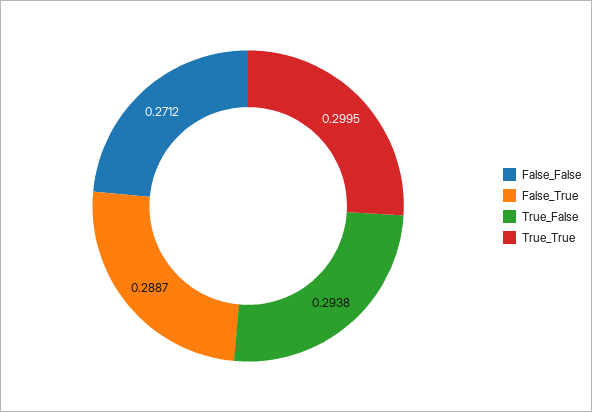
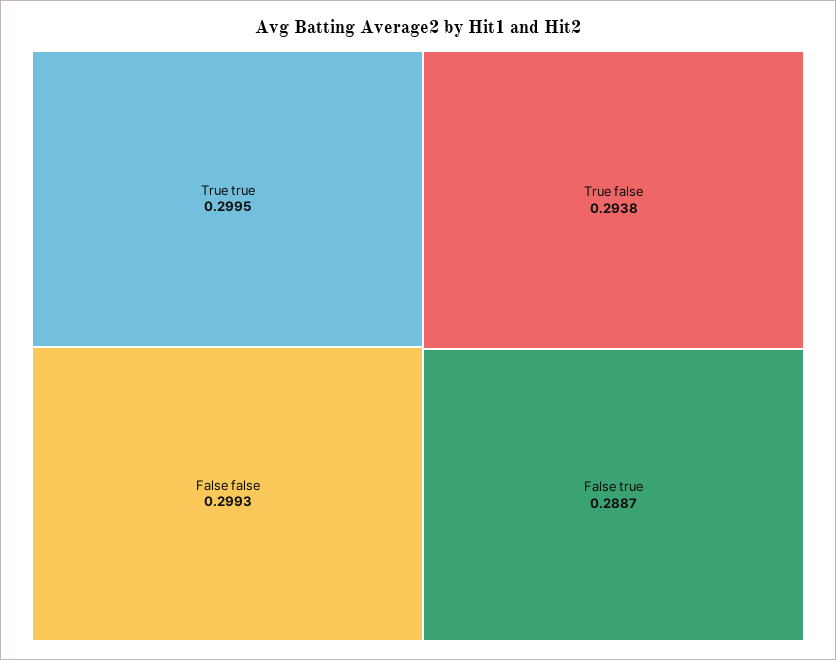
False_False: 0.2712 -> 0.2993

